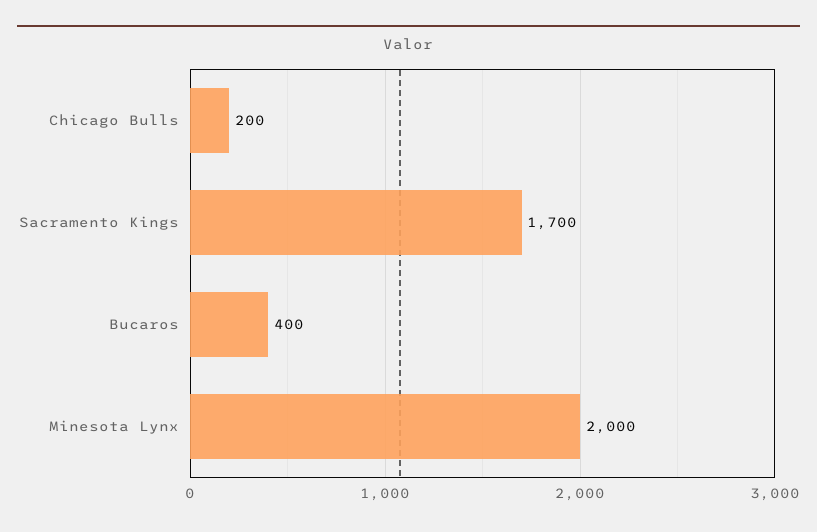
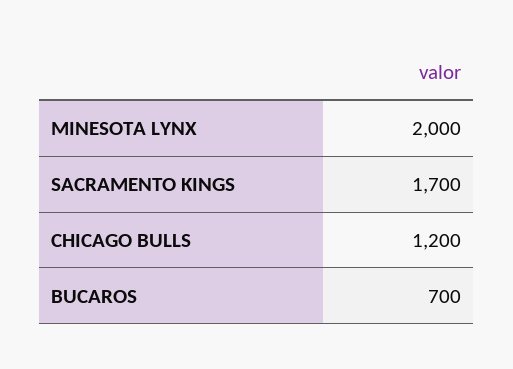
Chicago Bulls: 200 -> 1200
Bucaros: 400 -> 700

